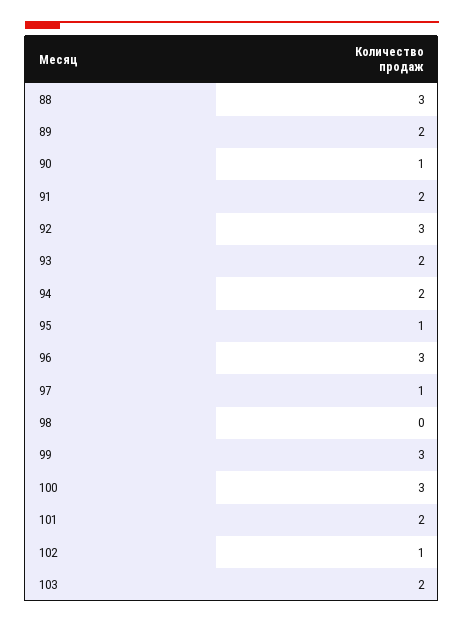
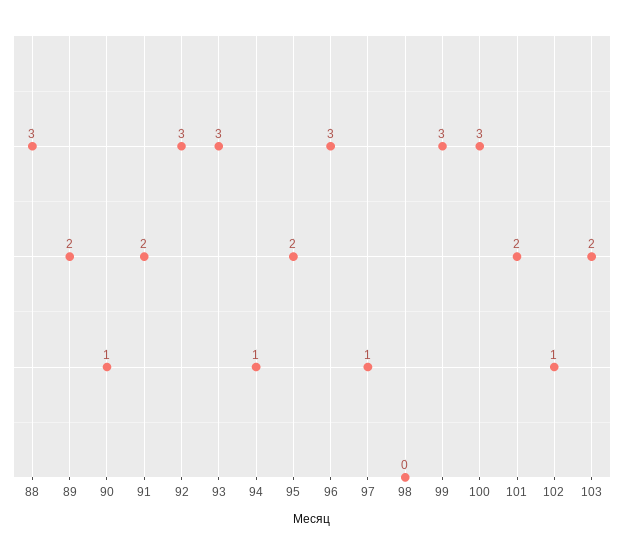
93: 2 -> 3
94: 2 -> 1
95: 1 -> 2

